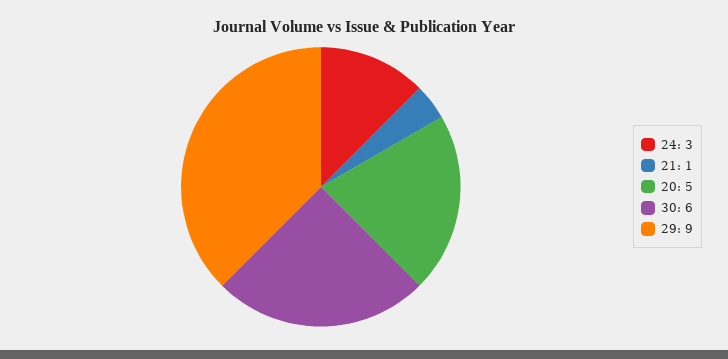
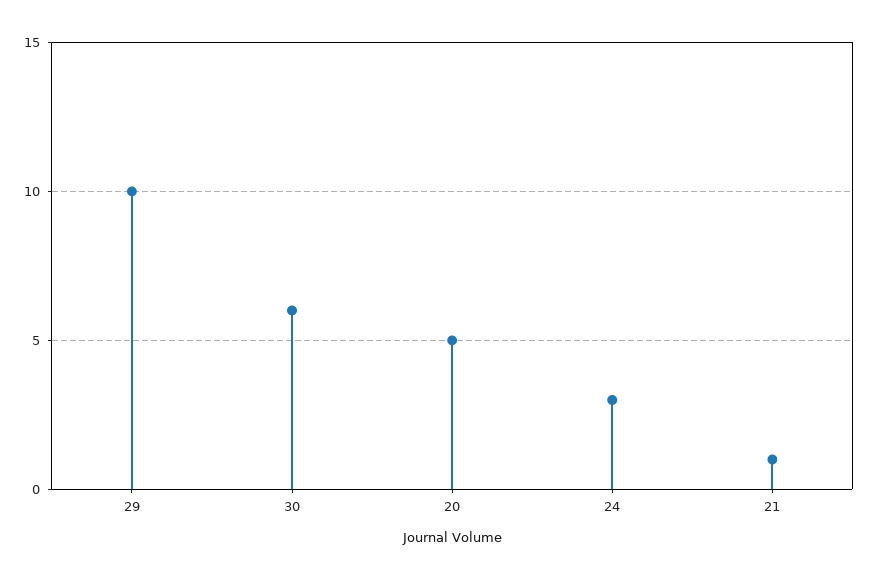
29: 9 -> 10

